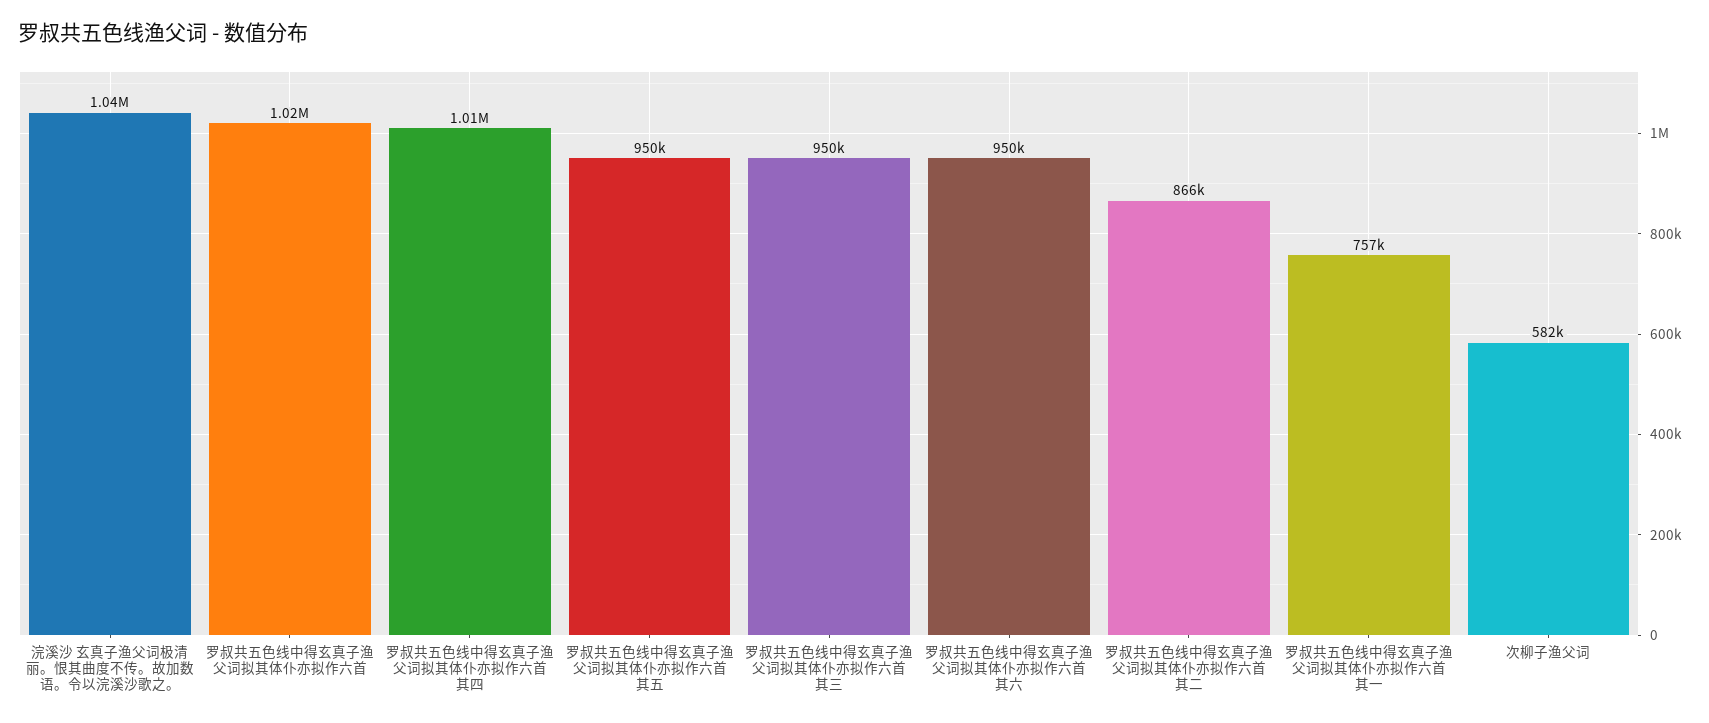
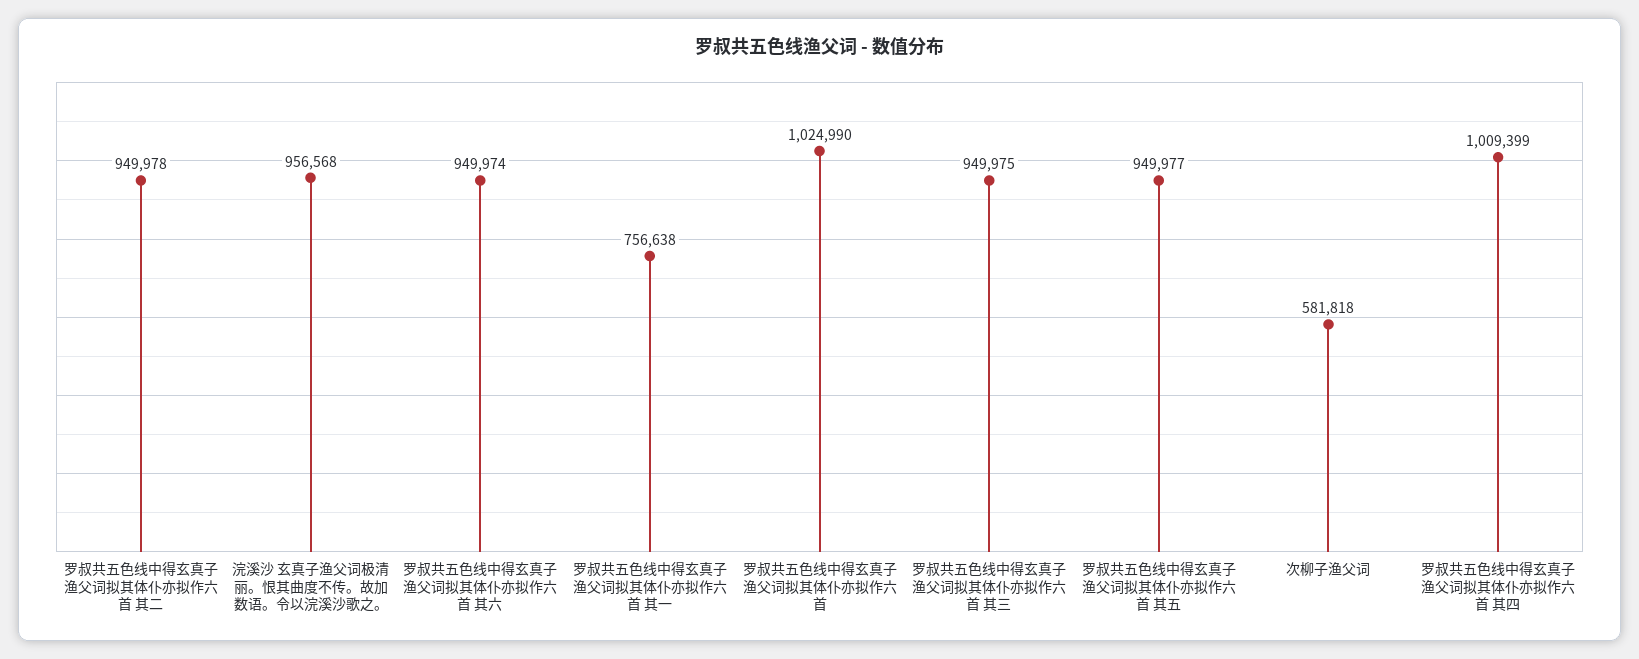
浣溪沙 玄真子渔父词极清丽。恨其曲度不传。故加数语。令以浣溪沙歌之。: 1040000 -> 956568
罗叔共五色线中得玄真子渔父词拟其体仆亦拟作六首 其二: 866000 -> 949978

